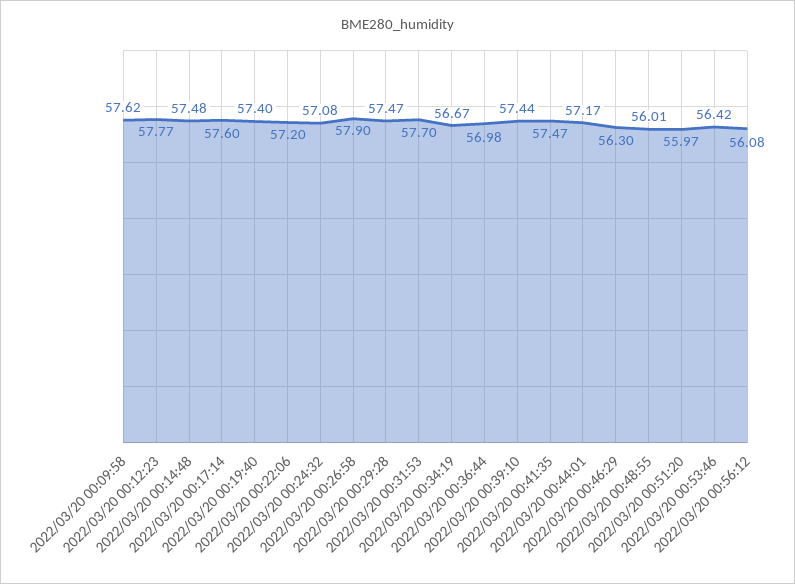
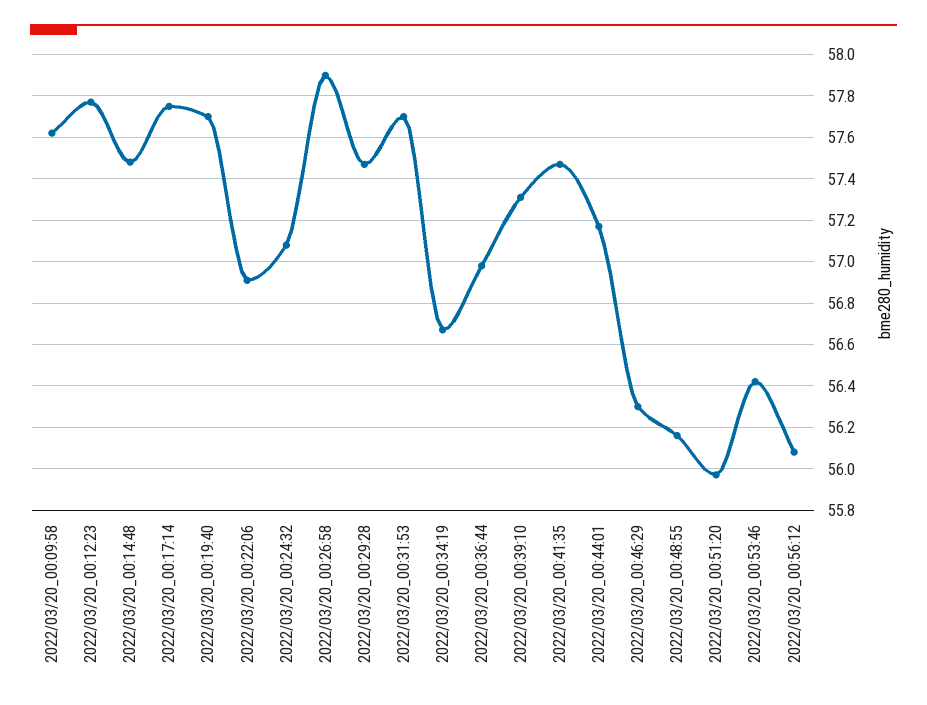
2022/03/20 00:17:14: 57.6 -> 57.75
2022/03/20 00:19:40: 57.4 -> 57.7
2022/03/20 00:22:06: 57.2 -> 56.9
2022/03/20 00:39:10: 57.44 -> 57.3
2022/03/20 00:48:55: 56.01 -> 56.15

